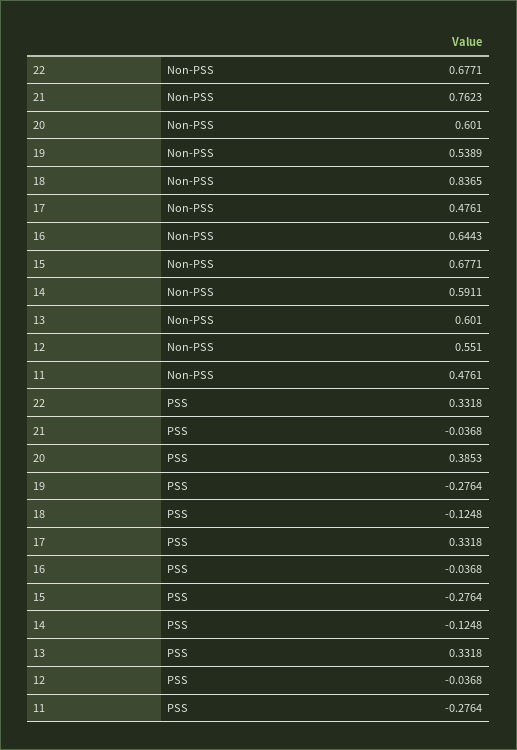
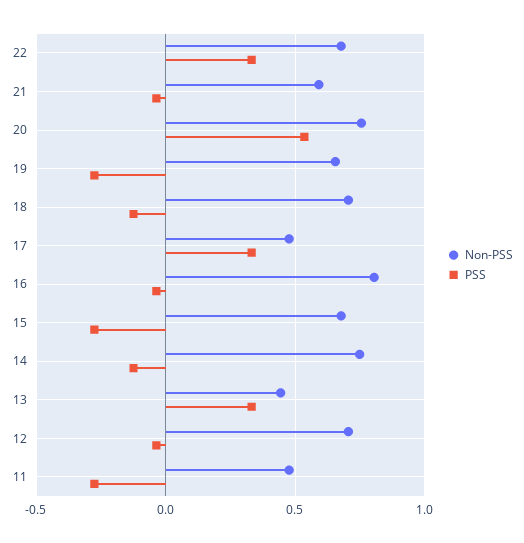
Non-PSS, 21: 0.7623 -> 0.6
Non-PSS, 20: 0.601 -> 0.75
Non-PSS, 19: 0.5389 -> 0.65
Non-PSS, 18: 0.8365 -> 0.7
Non-PSS, 16: 0.6443 -> 0.8
Non-PSS, 14: 0.5911 -> 0.75
Non-PSS, 13: 0.601 -> 0.45
Non-PSS, 12: 0.551 -> 0.7
PSS, 20: 0.3853 -> 0.55

